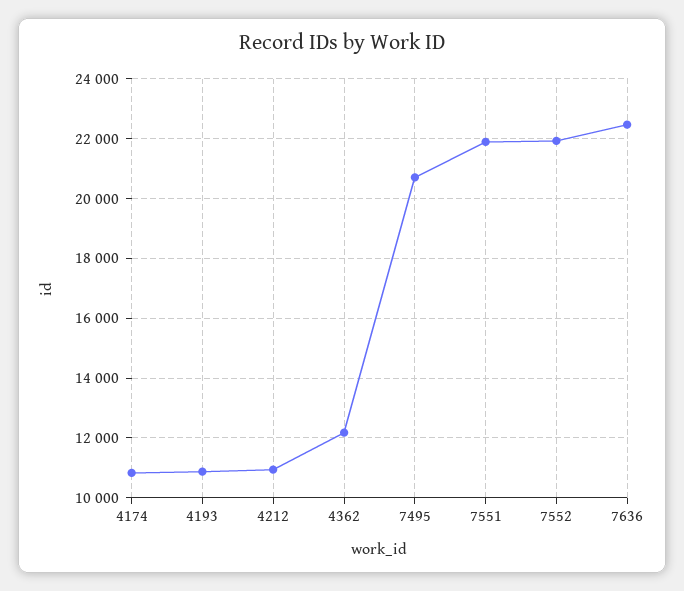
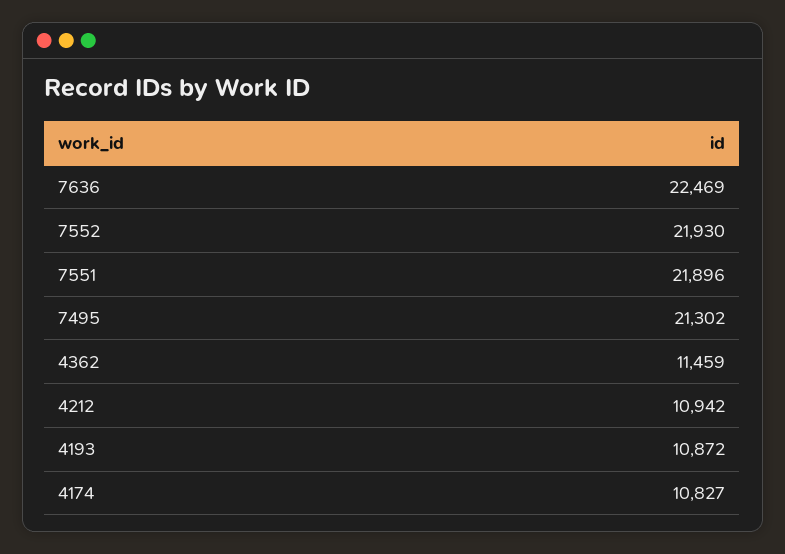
4362: 12250 -> 11459
7495: 20750 -> 21302

